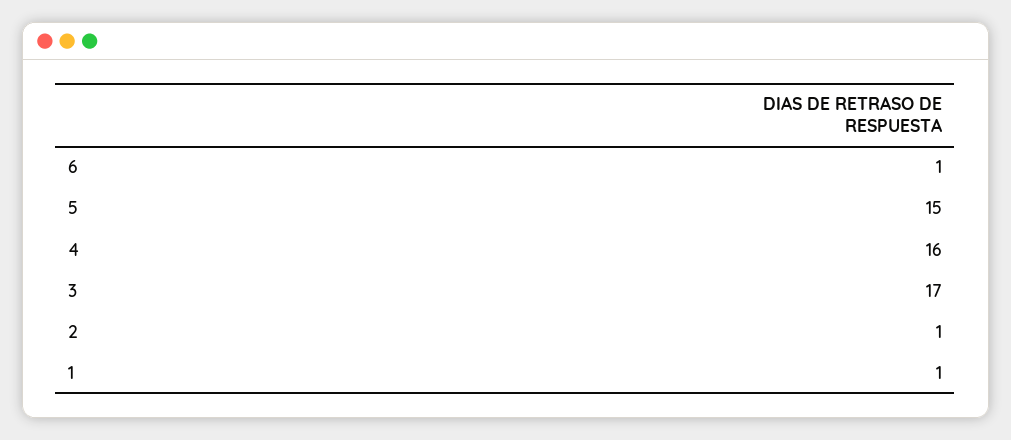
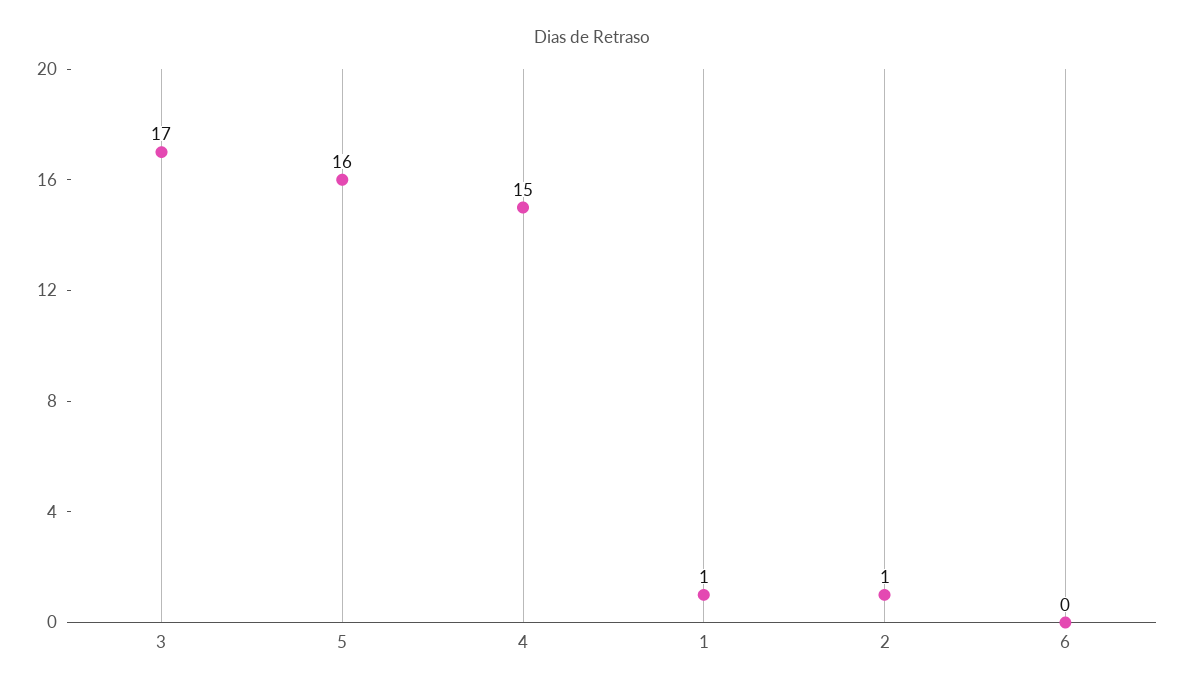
6: 1 -> 0
5: 15 -> 16
4: 16 -> 15

